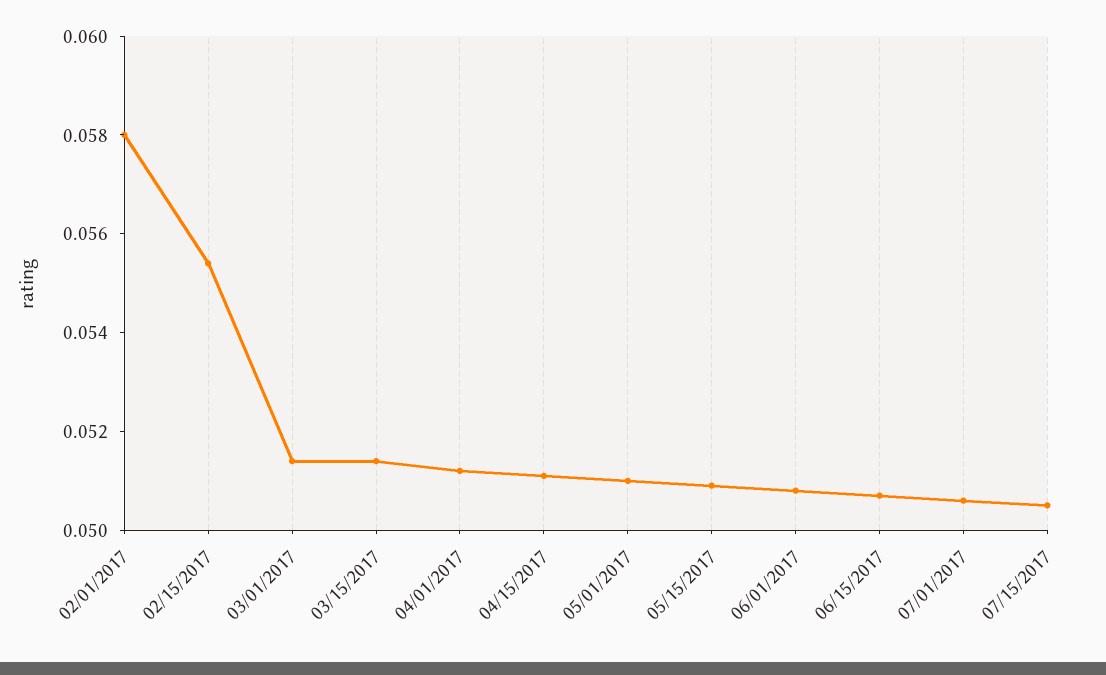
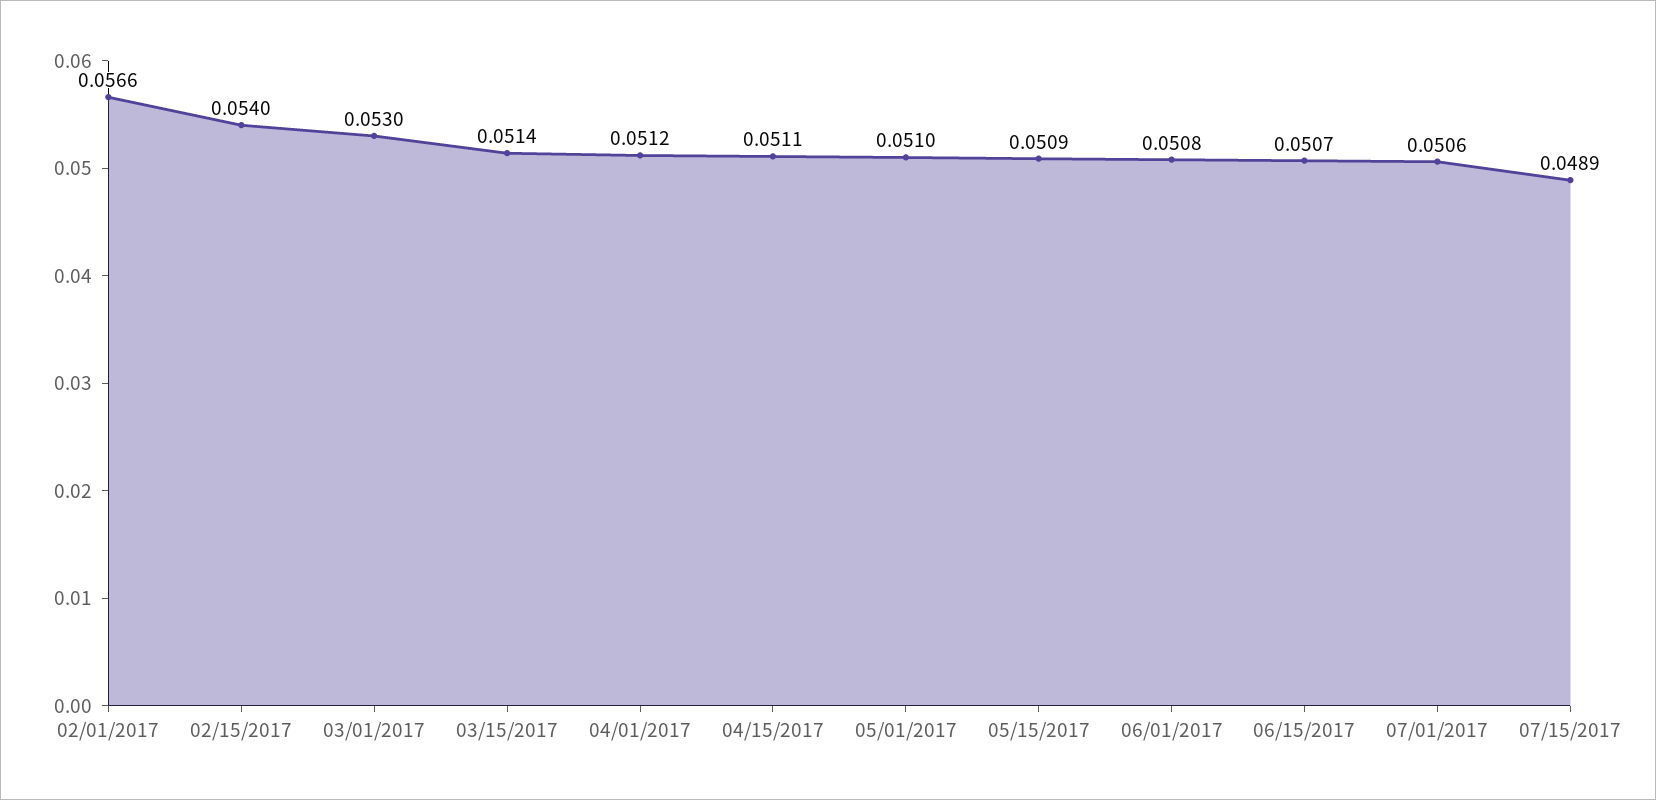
02/01/2017: 0.058 -> 0.0566
02/15/2017: 0.0555 -> 0.054
03/01/2017: 0.0515 -> 0.053
07/15/2017: 0.0505 -> 0.0489

